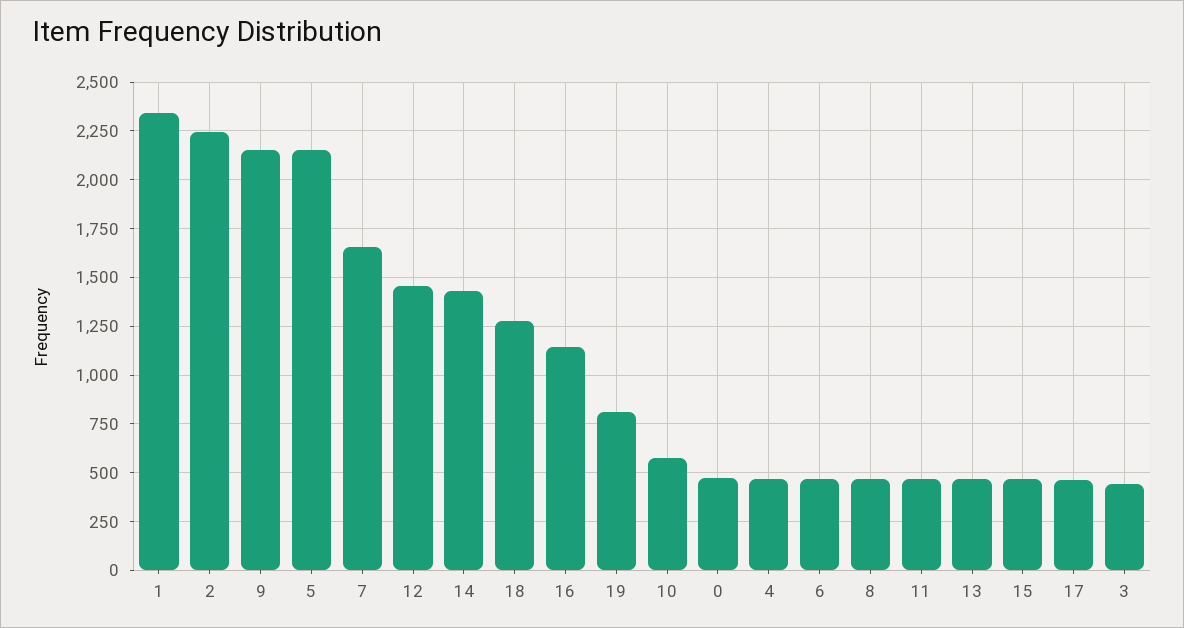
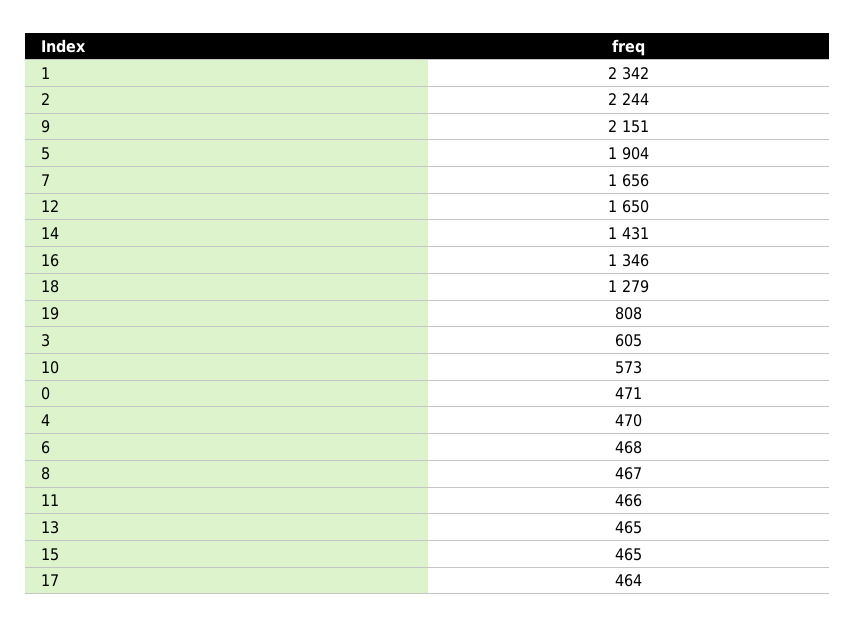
5: 2150 -> 1904
12: 1450 -> 1650
16: 1150 -> 1346
3: 450 -> 605

